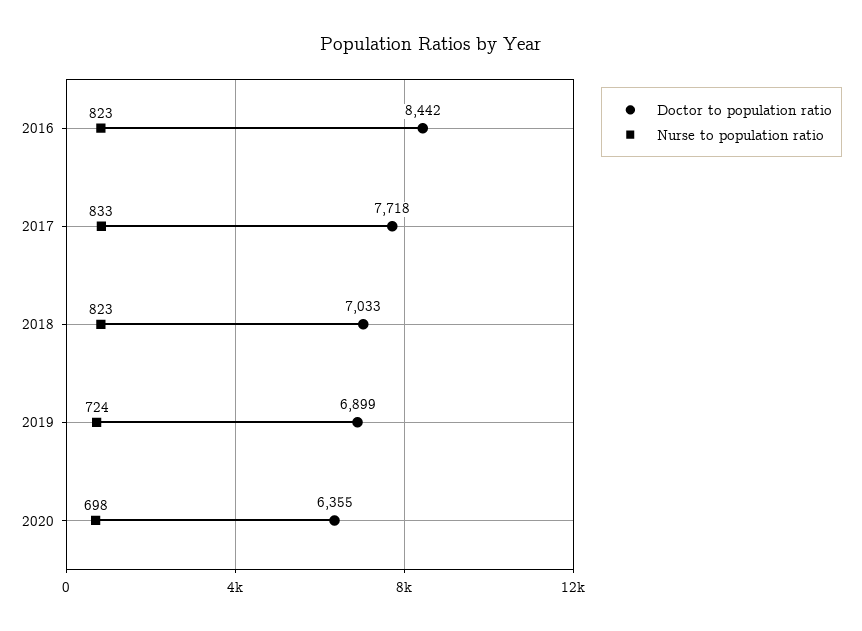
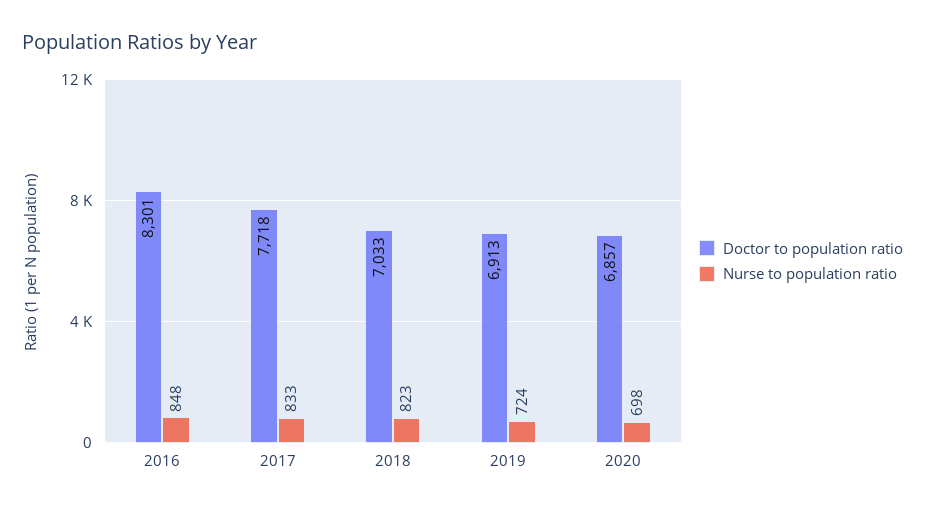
Doctor to population ratio, 2016: 8442 -> 8301
Nurse to population ratio, 2016: 823 -> 848
Doctor to population ratio, 2019: 6899 -> 6913
Doctor to population ratio, 2020: 6355 -> 6857

